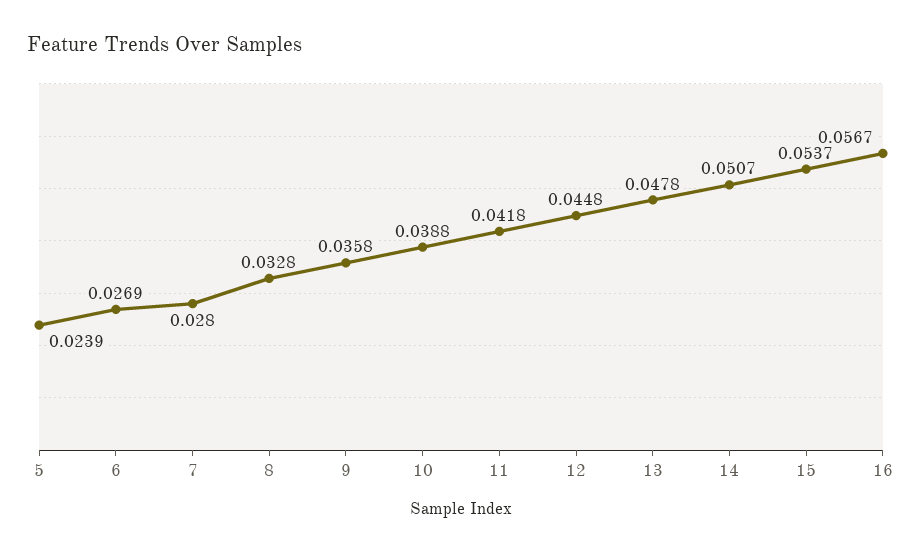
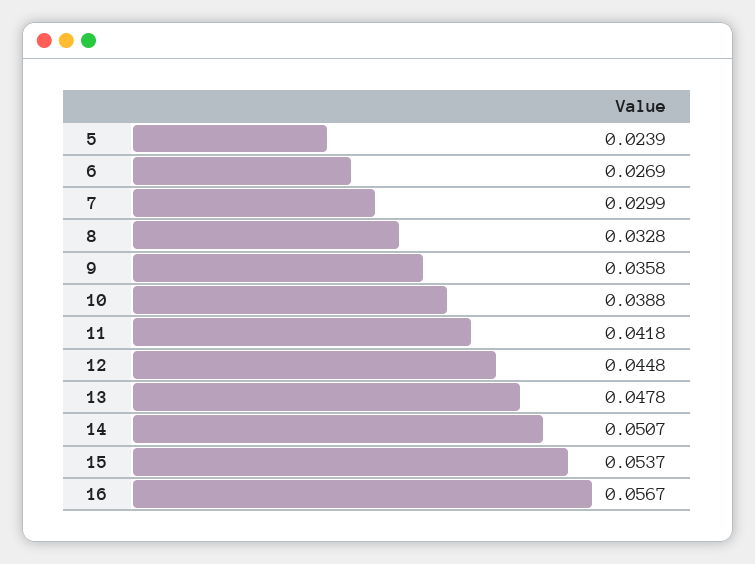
7: 0.028 -> 0.0299

